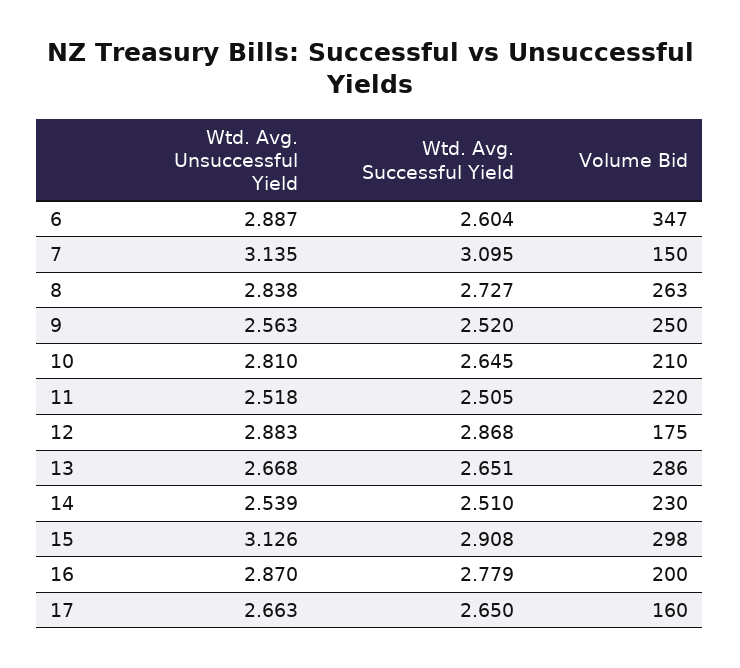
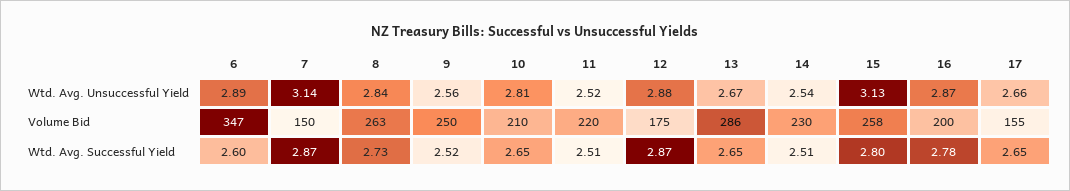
Wtd. Avg. Successful Yield, 7: 3.095 -> 2.87
Wtd. Avg. Successful Yield, 15: 2.908 -> 2.8
Volume Bid, 15: 298 -> 258
Volume Bid, 17: 160 -> 155

